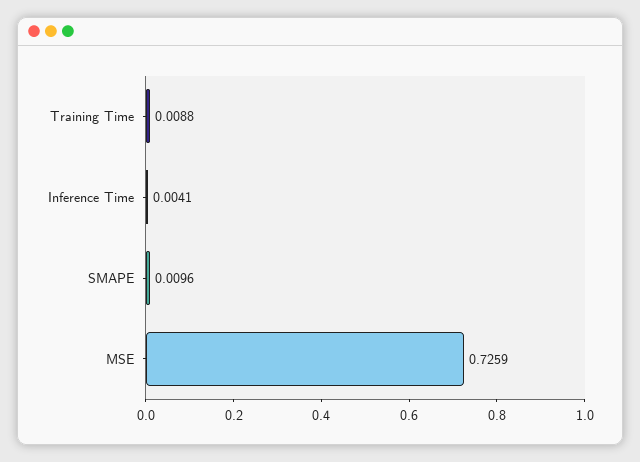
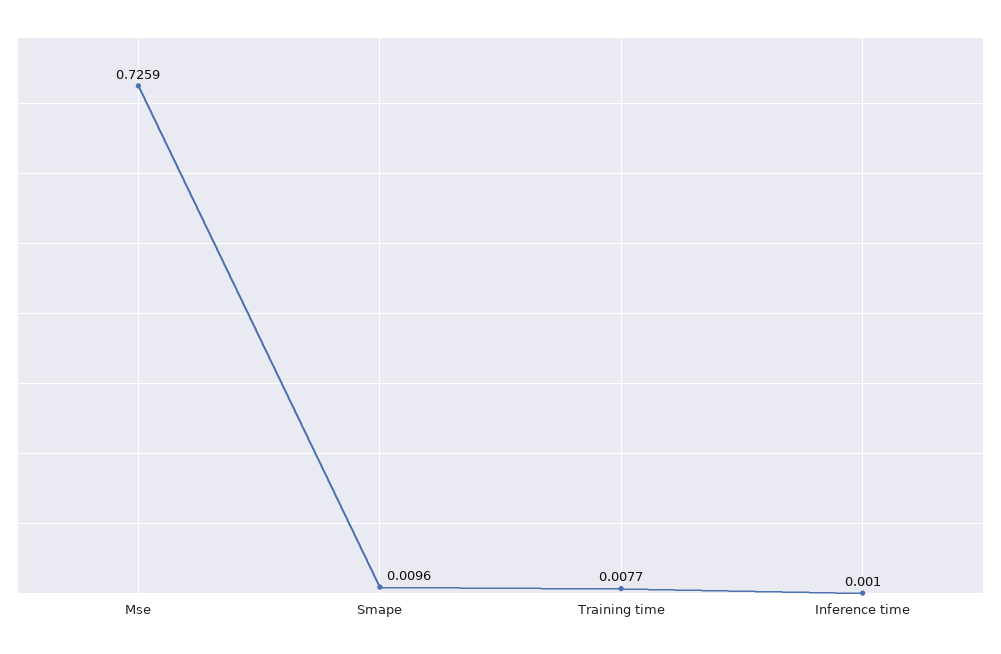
Training Time: 0.0088 -> 0.0077
Inference Time: 0.0041 -> 0.001

